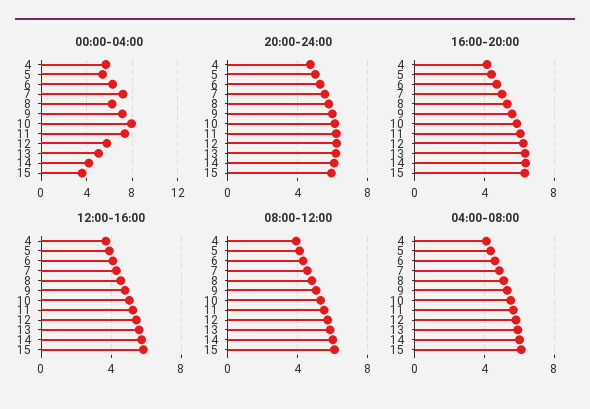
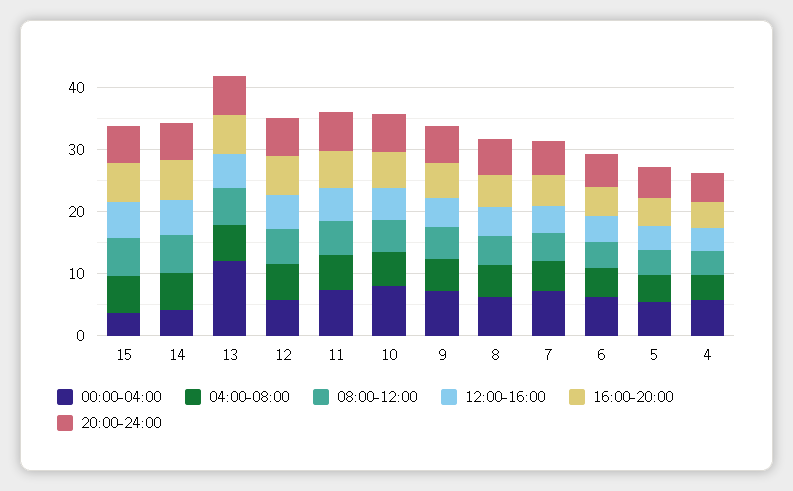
00:00-04:00, 13: 5 -> 12

